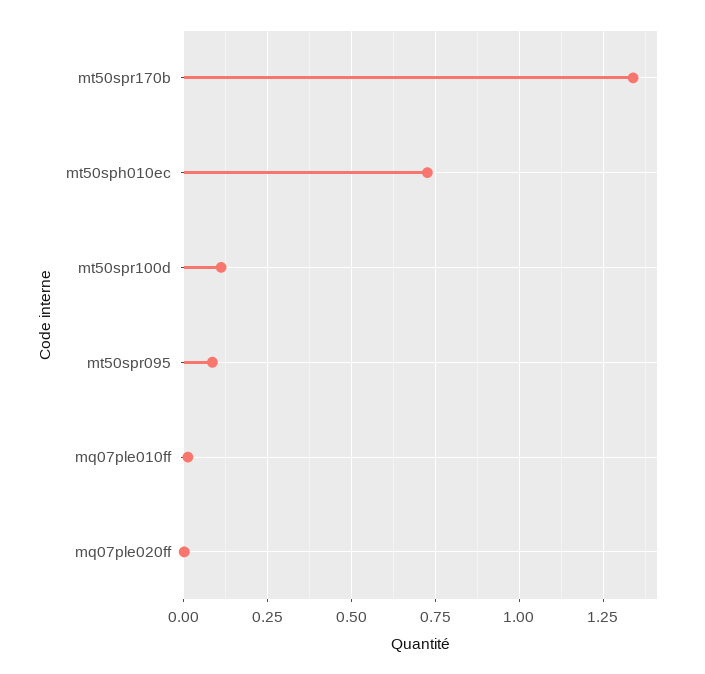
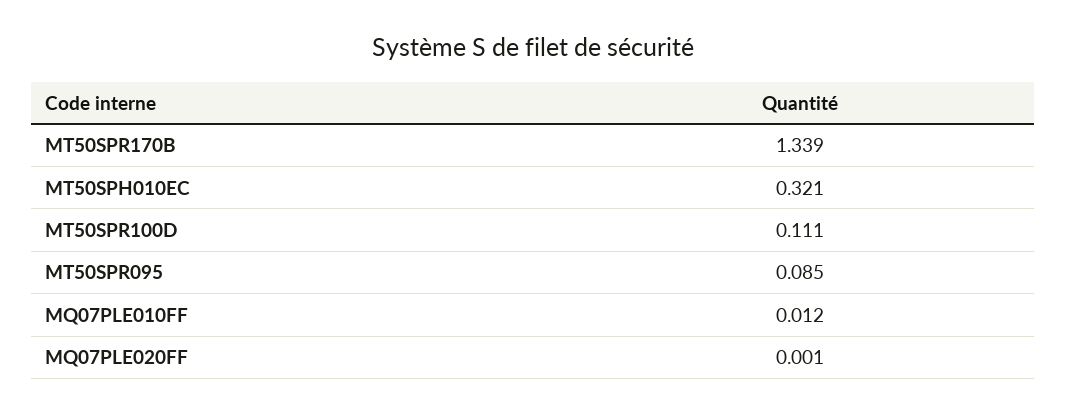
mt50sph010ec: 0.725 -> 0.321

